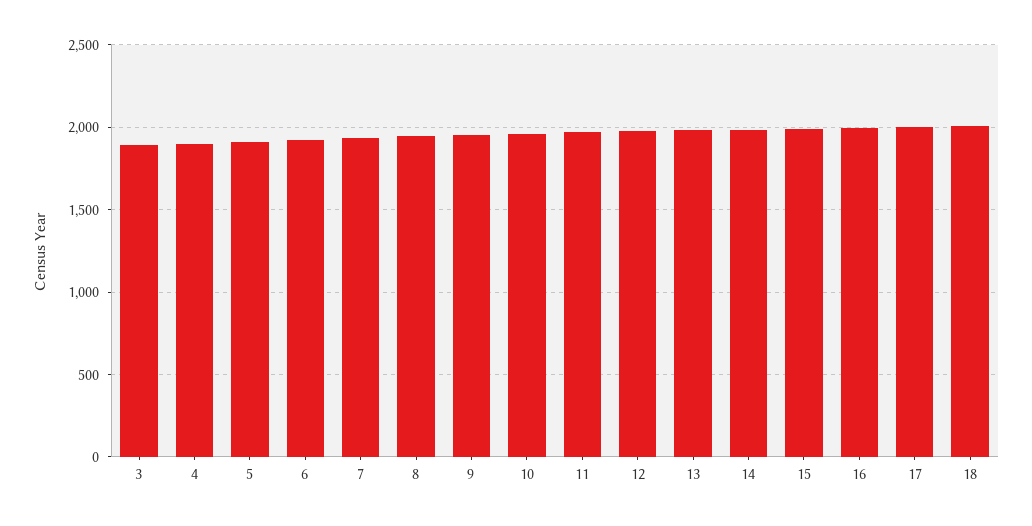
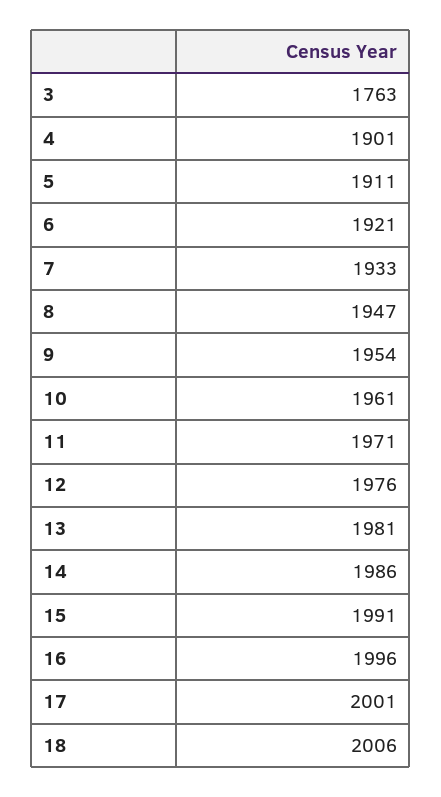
3: 1900 -> 1763

